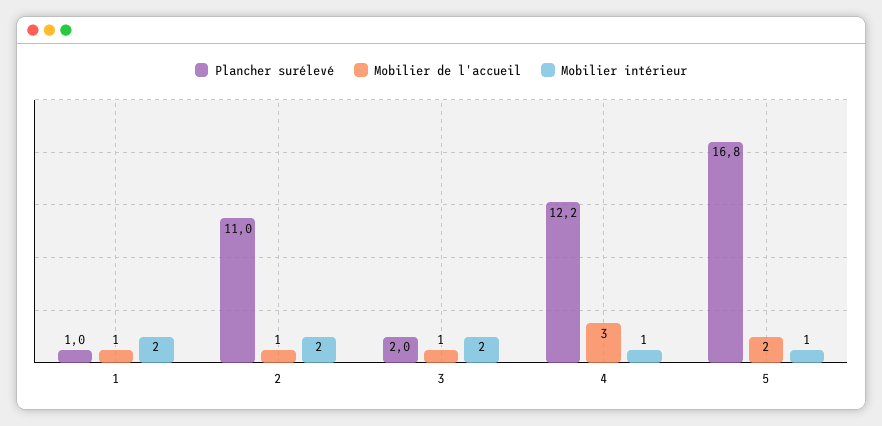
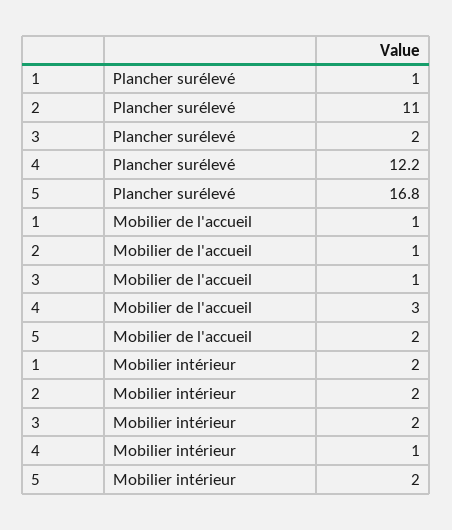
Mobilier intérieur, 5: 1 -> 2

